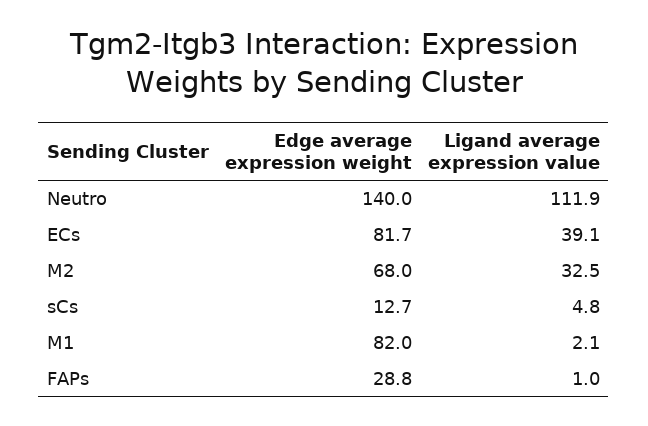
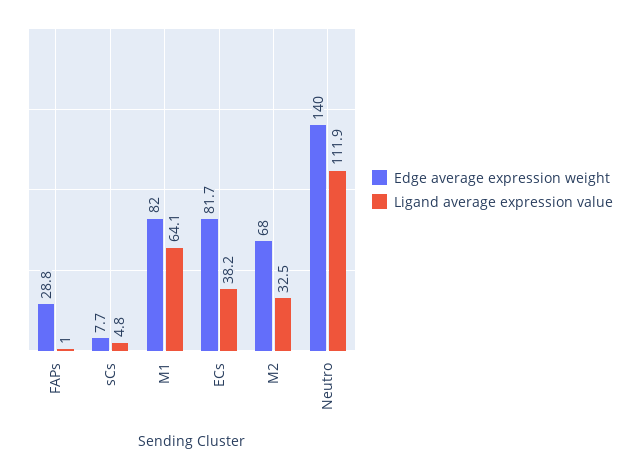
Ligand average expression value, ECs: 39.1 -> 38.2
Edge average expression weight, sCs: 12.7 -> 7.7
Ligand average expression value, M1: 2.1 -> 64.1

